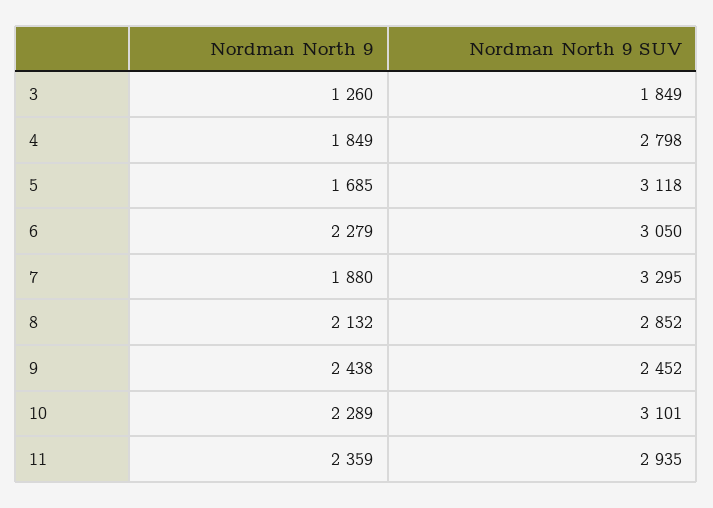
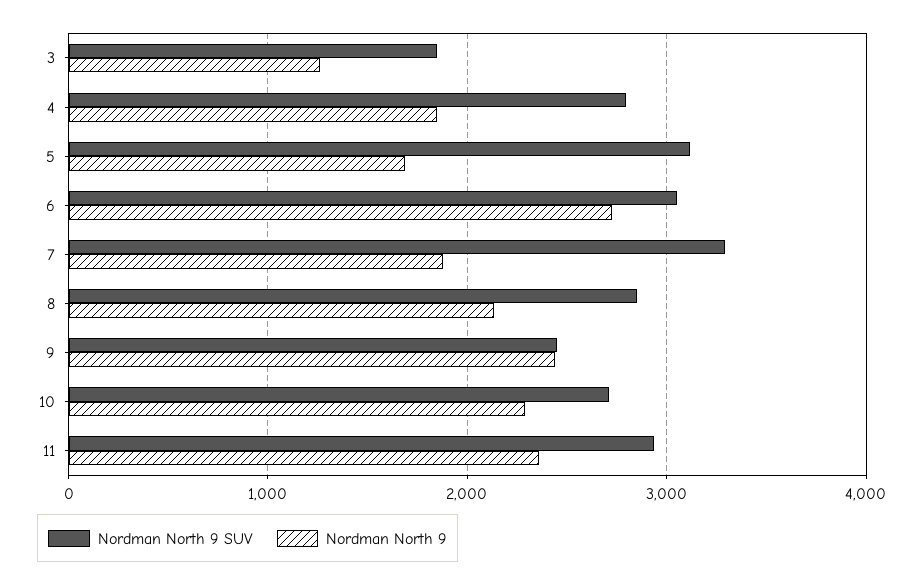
Nordman North 9, 6: 2279 -> 2700
Nordman North 9 SUV, 10: 3101 -> 2700

